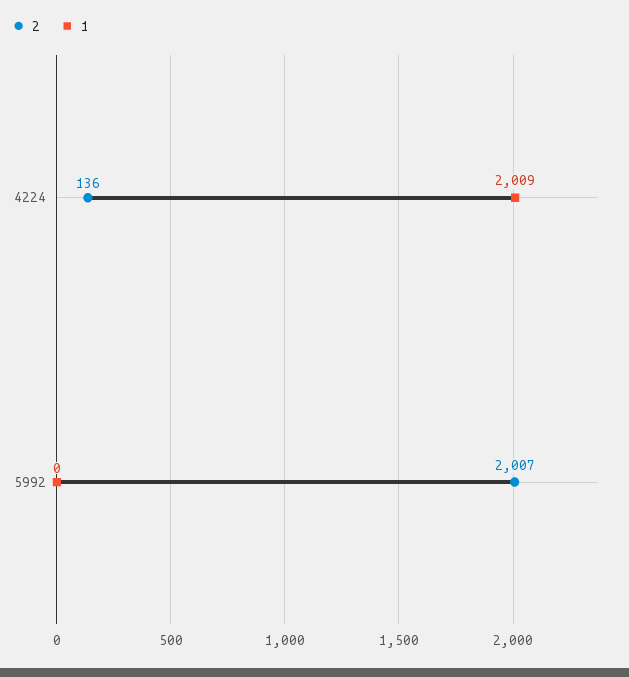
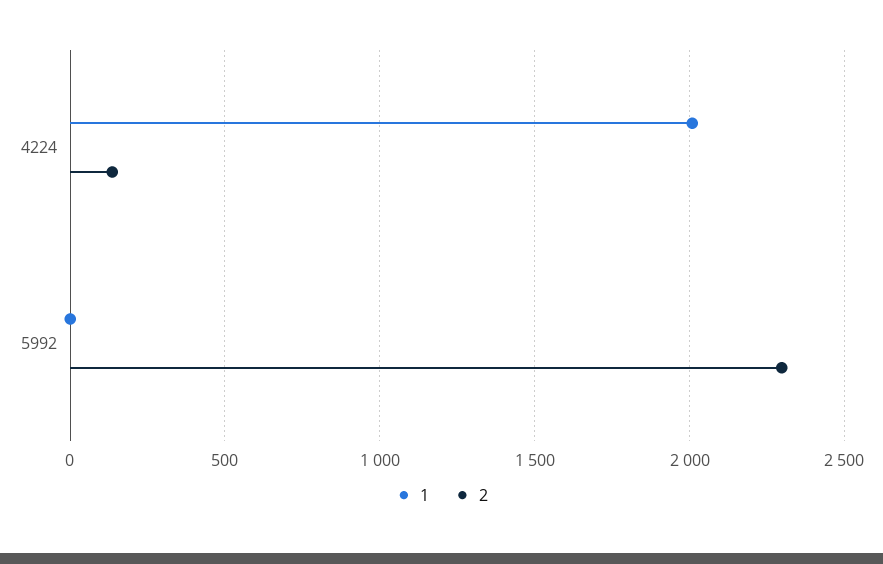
2, 5992: 2007 -> 2300

